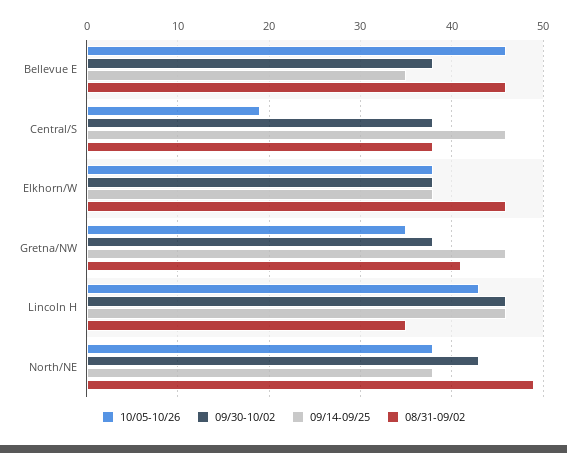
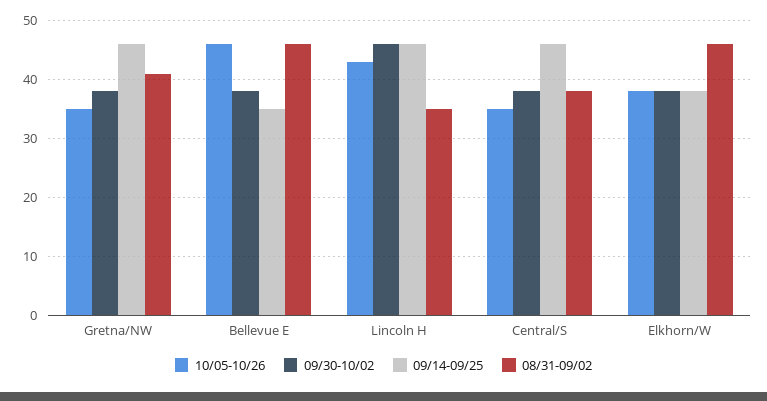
10/05-10/26, Central/S: 19 -> 35
10/05-10/26, North/NE: 38 -> none
09/30-10/02, North/NE: 43 -> none
09/14-09/25, North/NE: 38 -> none
08/31-09/02, North/NE: 49 -> none

